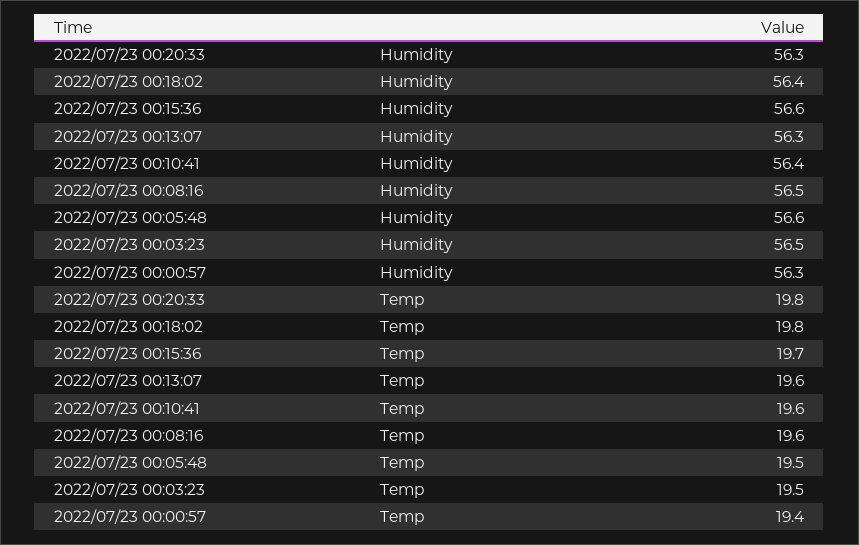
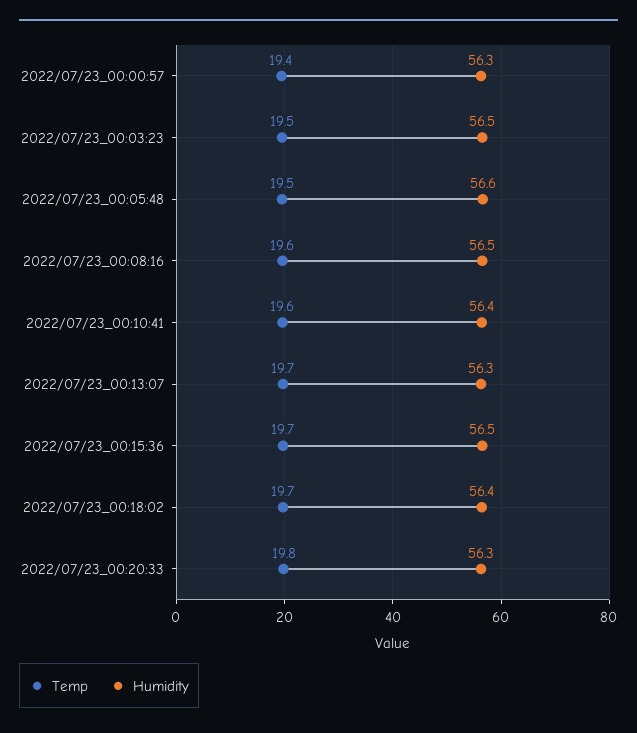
Humidity, 2022/07/23 00:15:36: 56.6 -> 56.5
Temp, 2022/07/23 00:18:02: 19.8 -> 19.7
Temp, 2022/07/23 00:13:07: 19.6 -> 19.7

